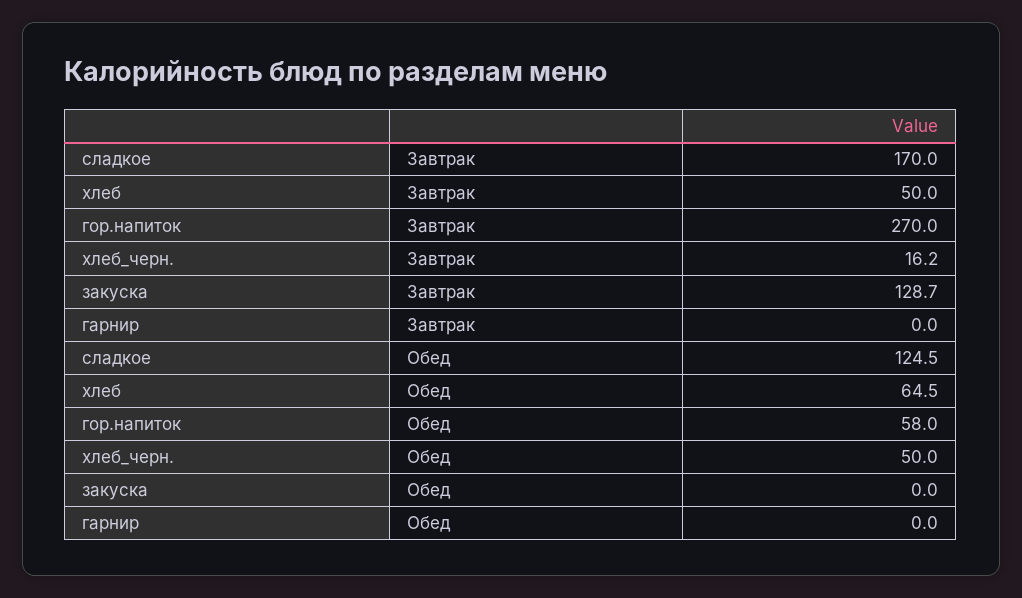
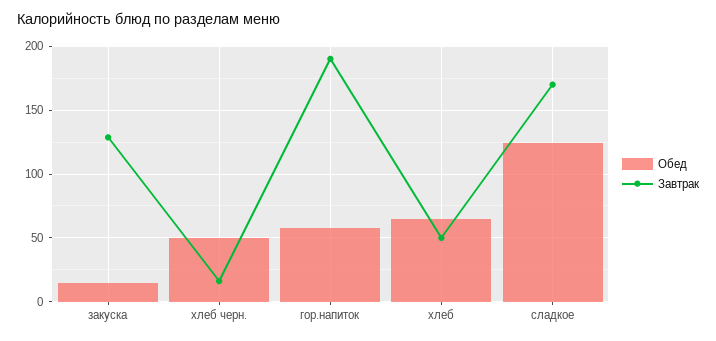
Завтрак, гор.напиток: 270 -> 190
Завтрак, гарнир: 0 -> none
Обед, закуска: 0 -> 15
Обед, гарнир: 0 -> none

